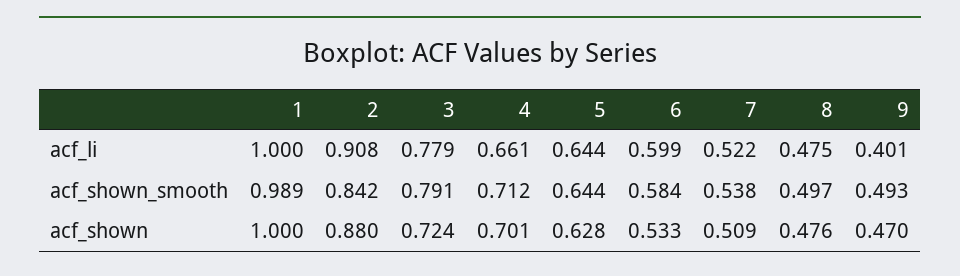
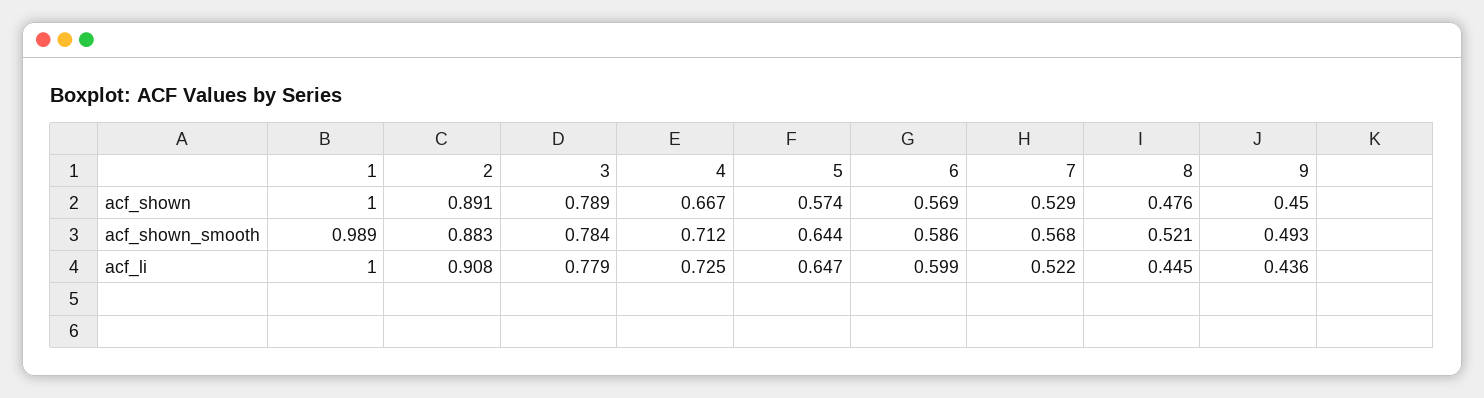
4, acf_li: 0.661 -> 0.725
5, acf_li: 0.644 -> 0.647
8, acf_li: 0.475 -> 0.445
9, acf_li: 0.401 -> 0.436
2, acf_shown_smooth: 0.842 -> 0.883
3, acf_shown_smooth: 0.791 -> 0.784
6, acf_shown_smooth: 0.584 -> 0.586
7, acf_shown_smooth: 0.538 -> 0.568
8, acf_shown_smooth: 0.497 -> 0.521
2, acf_shown: 0.88 -> 0.891
3, acf_shown: 0.724 -> 0.789
4, acf_shown: 0.701 -> 0.667
5, acf_shown: 0.628 -> 0.574
6, acf_shown: 0.533 -> 0.569
7, acf_shown: 0.509 -> 0.529
9, acf_shown: 0.47 -> 0.45

